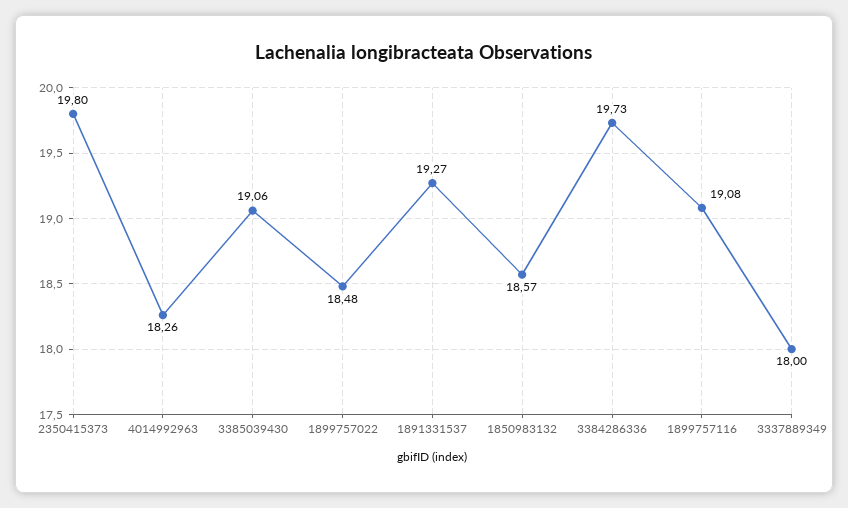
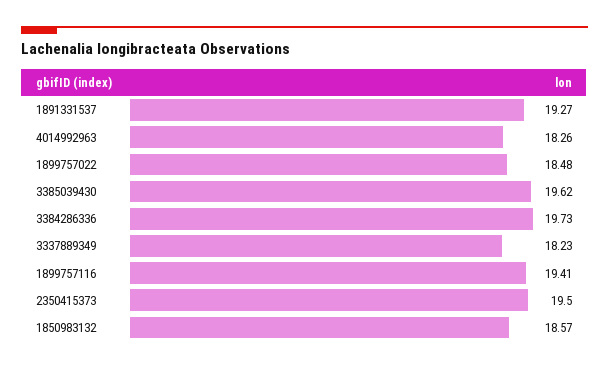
2350415373: 19.8 -> 19.5
3385039430: 19.06 -> 19.62
1899757116: 19.08 -> 19.41
3337889349: 18 -> 18.23

